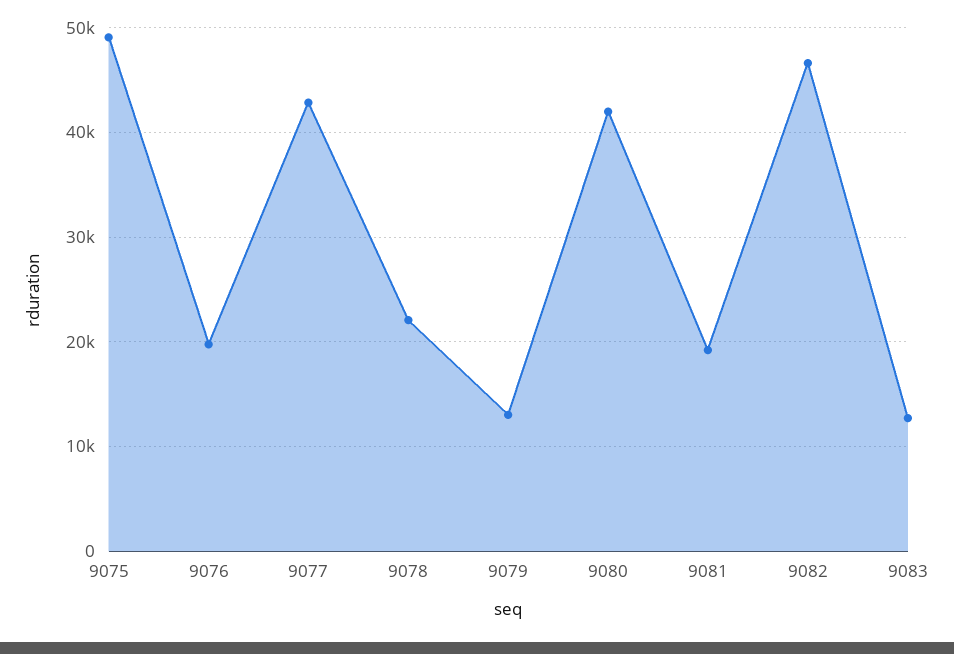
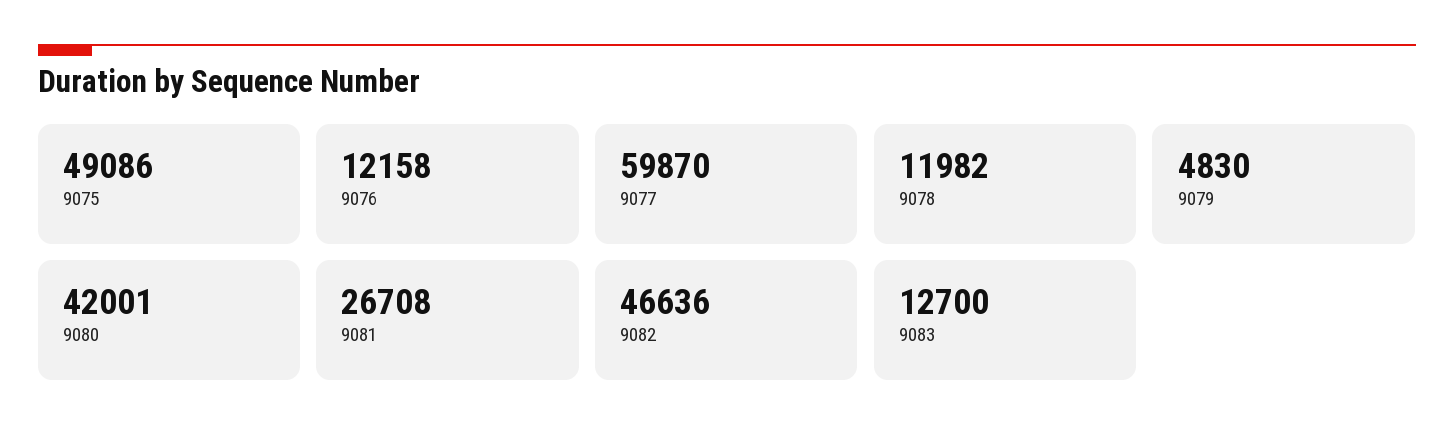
9076: 20000 -> 12158
9077: 43000 -> 59870
9078: 22000 -> 11982
9079: 13000 -> 4830
9081: 19000 -> 26708

